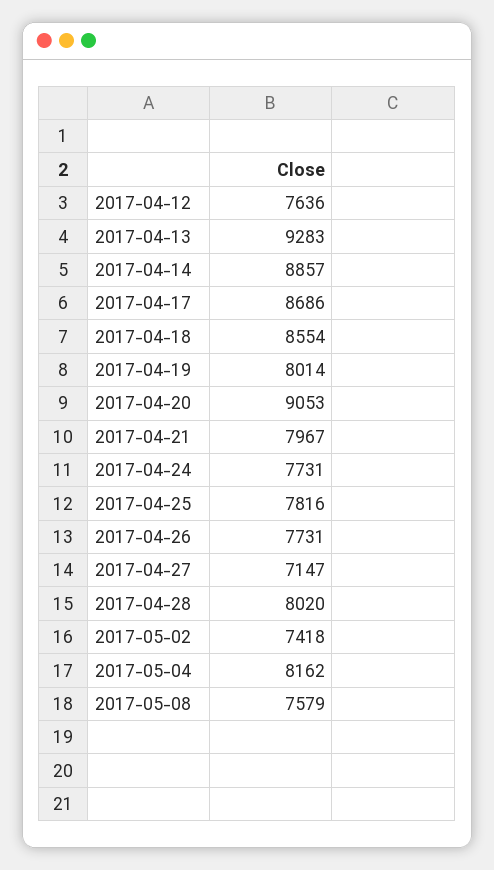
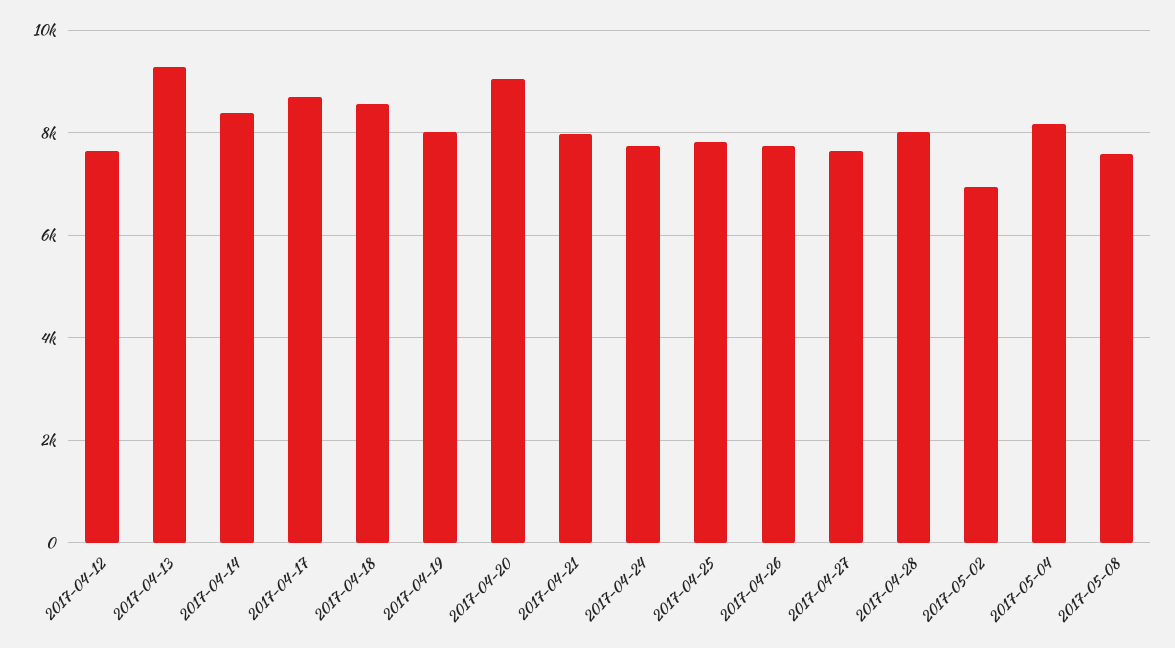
2017-04-14: 8857 -> 8400
2017-04-27: 7147 -> 7600
2017-05-02: 7418 -> 7000

